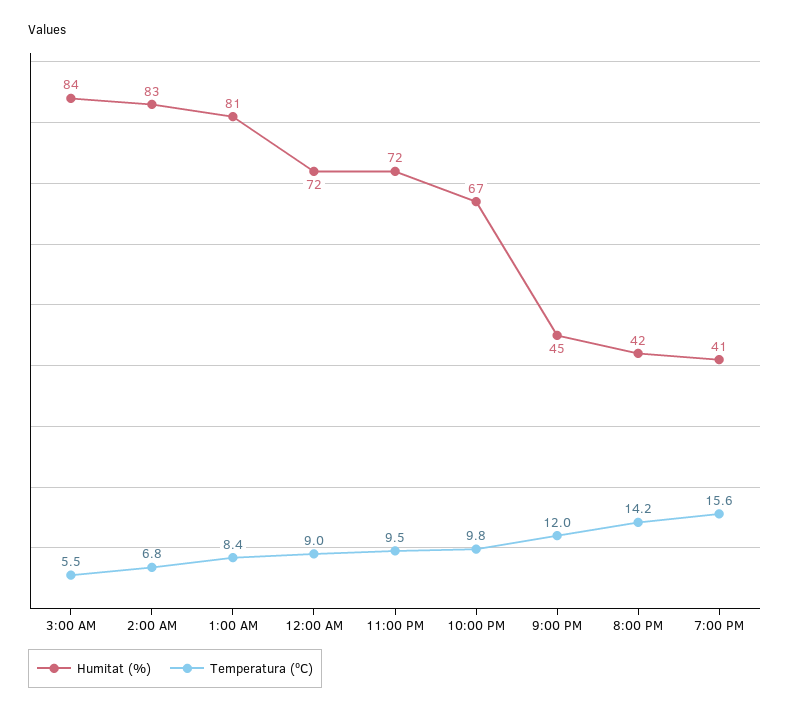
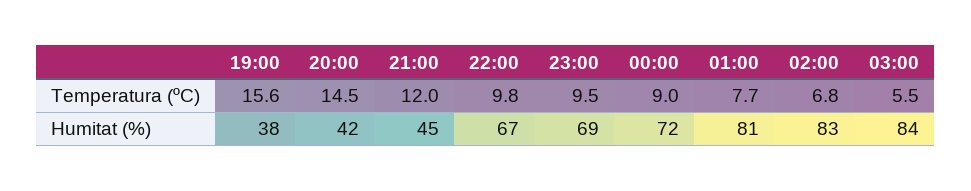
Temperatura (ºC), 1:00 AM: 8.4 -> 7.7
Humitat (%), 11:00 PM: 72 -> 69
Temperatura (ºC), 8:00 PM: 14.2 -> 14.5
Humitat (%), 7:00 PM: 41 -> 38

